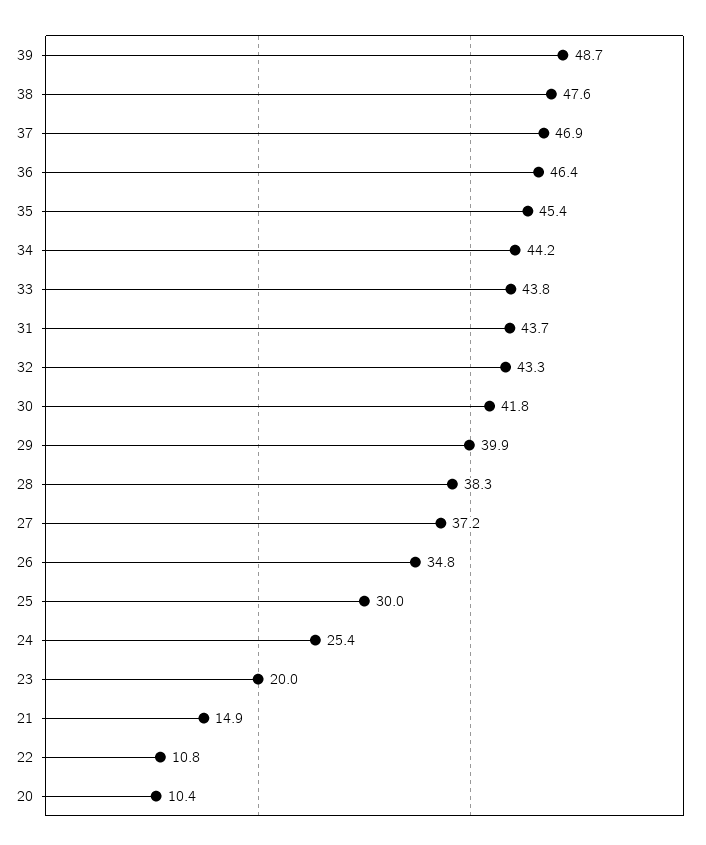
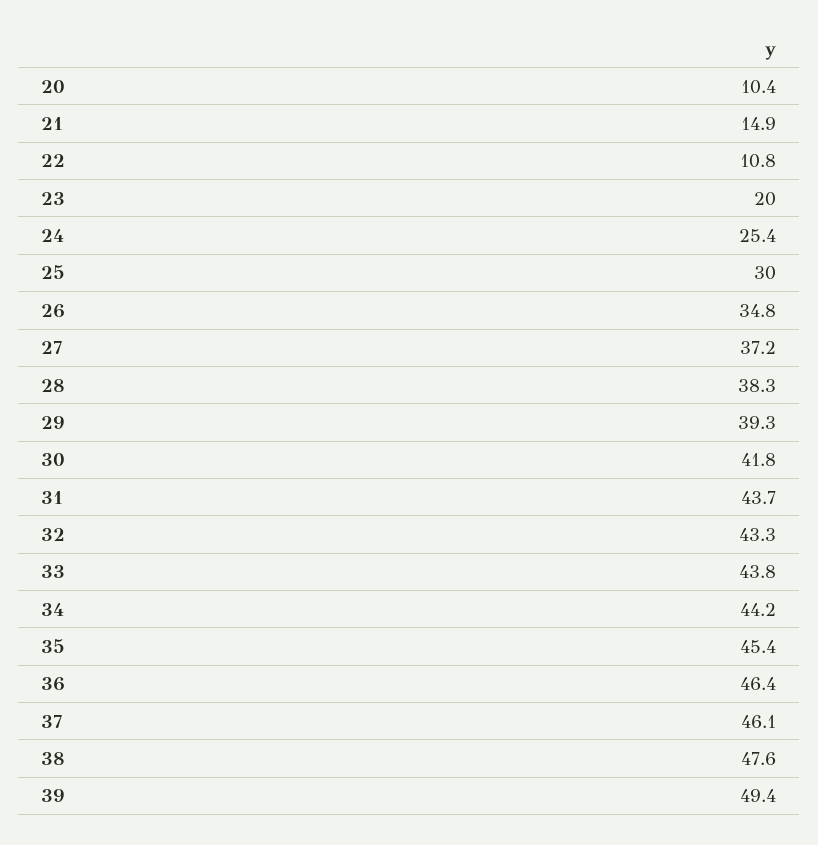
39: 48.7 -> 49.4
37: 46.9 -> 46.1
29: 39.9 -> 39.3

